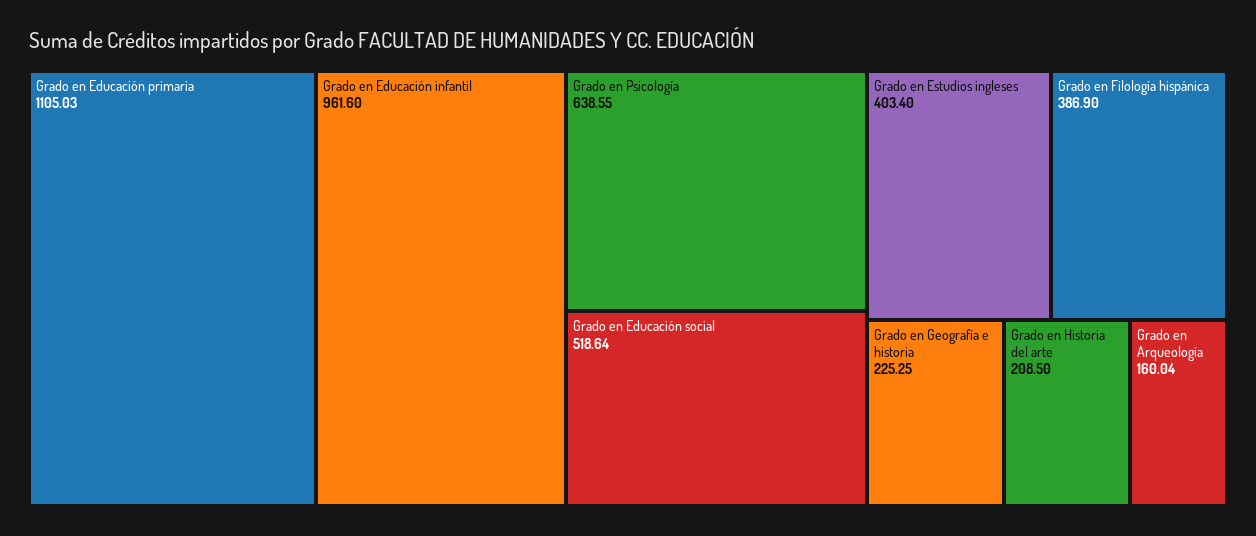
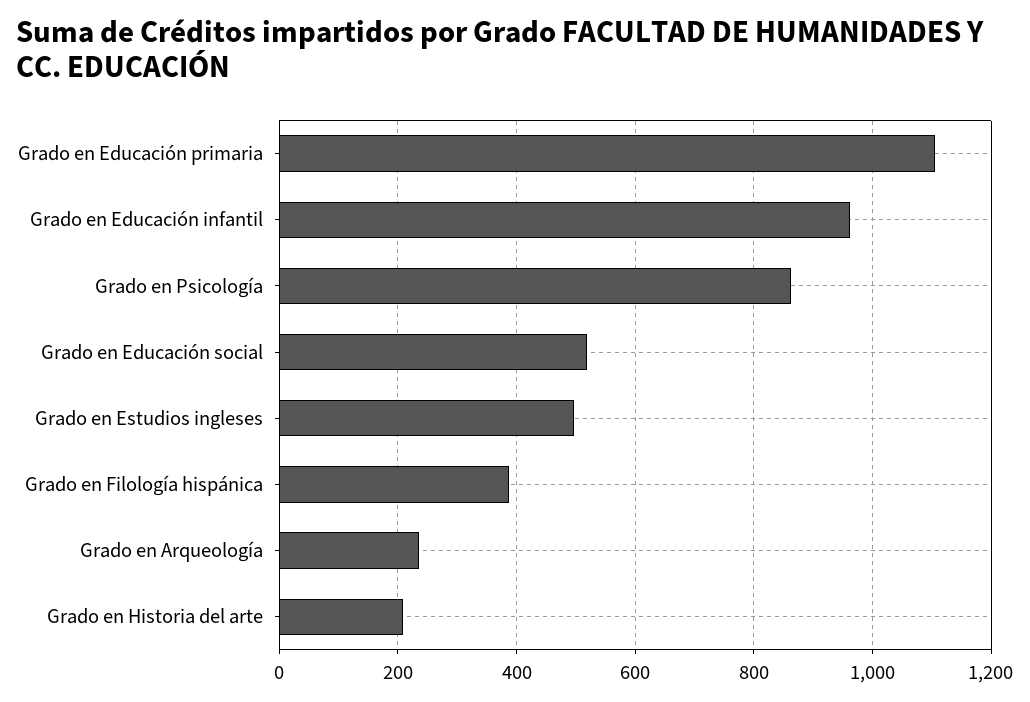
Grado en Psicología: 638.55 -> 860
Grado en Estudios ingleses: 403.4 -> 500
Grado en Geografía e historia: 225.25 -> none
Grado en Arqueología: 160.04 -> 240

